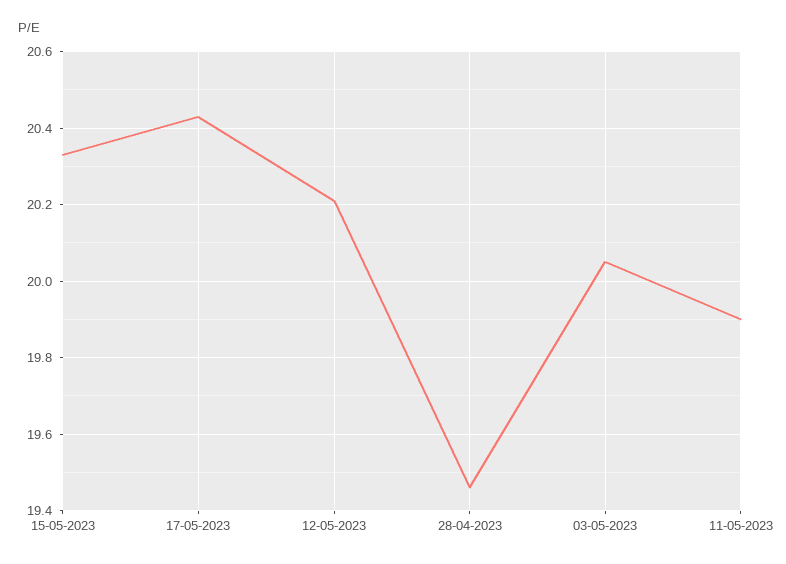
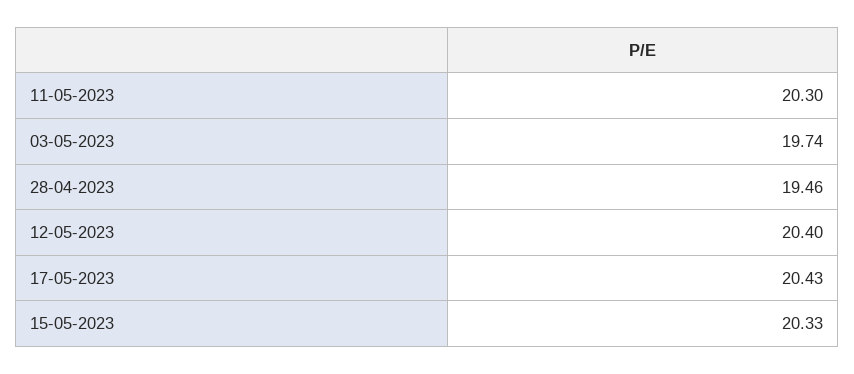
12-05-2023: 20.2 -> 20.4
03-05-2023: 20.05 -> 19.74
11-05-2023: 19.9 -> 20.3

